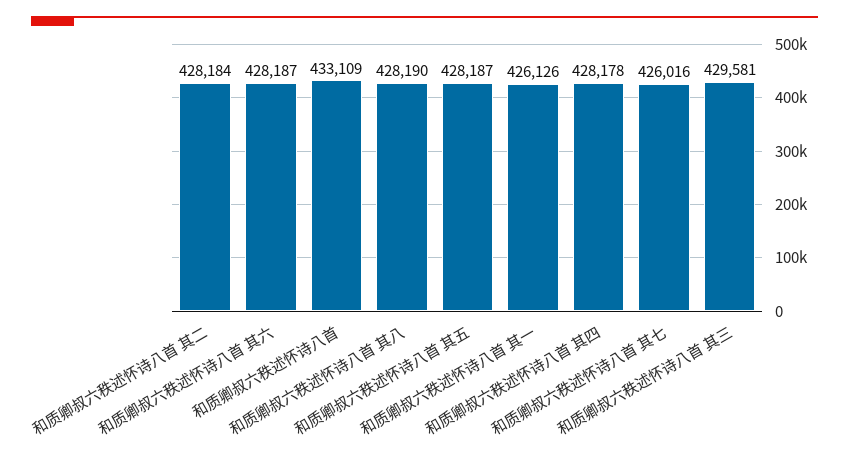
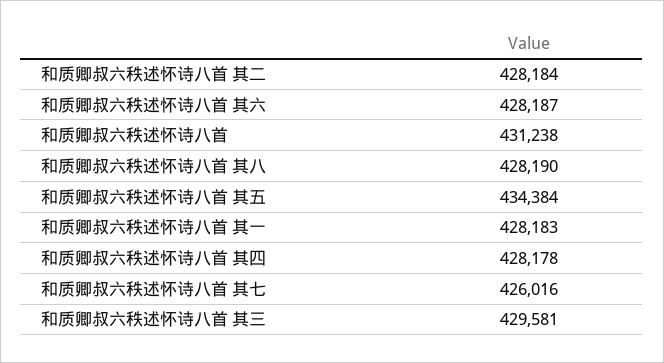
和质卿叔六秩述怀诗八首: 433109 -> 431238
和质卿叔六秩述怀诗八首 其五: 428187 -> 434384
和质卿叔六秩述怀诗八首 其一: 426126 -> 428183

